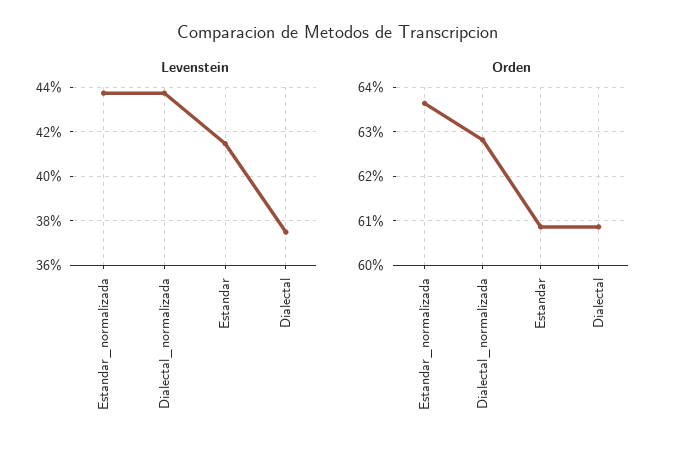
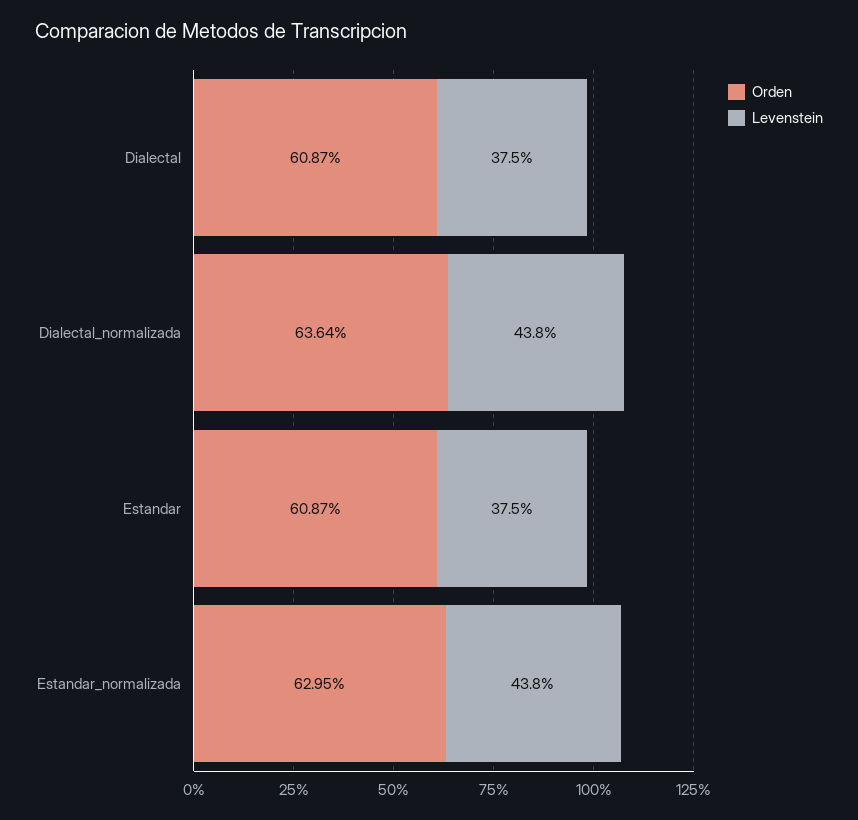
Levenstein, Estandar: 41.5 -> 37.5
Orden, Estandar_normalizada: 63.6 -> 62.95
Orden, Dialectal_normalizada: 62.8 -> 63.64

